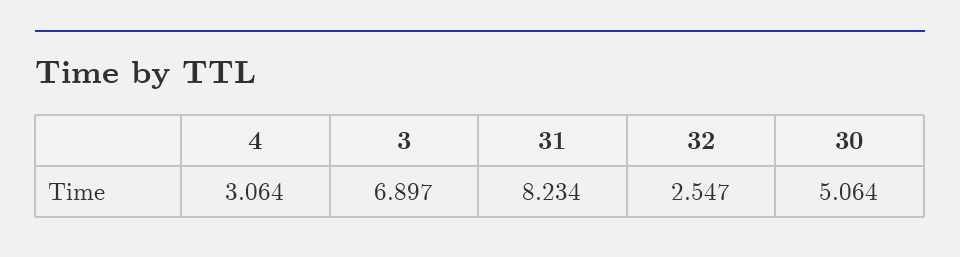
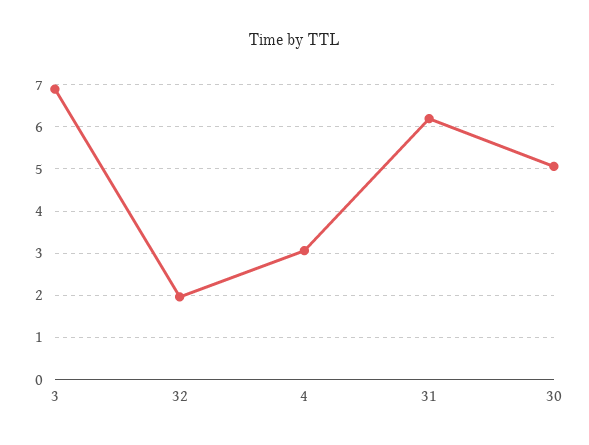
31: 8.234 -> 6.2
32: 2.547 -> 2

